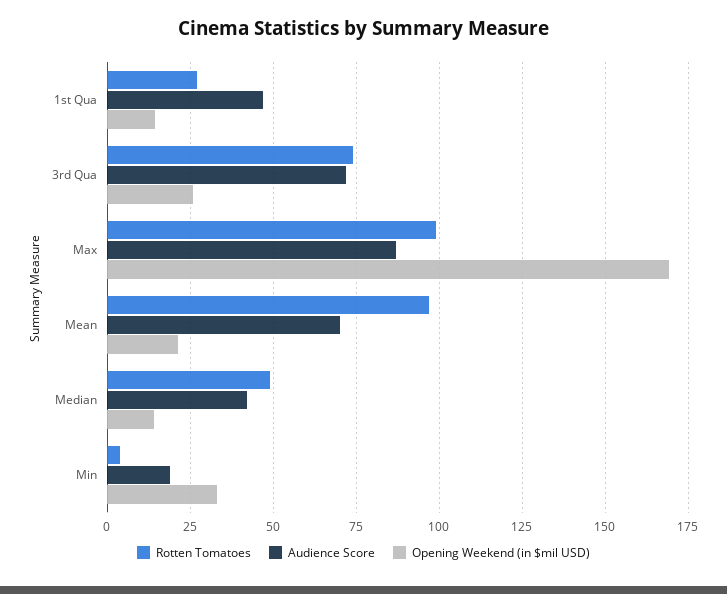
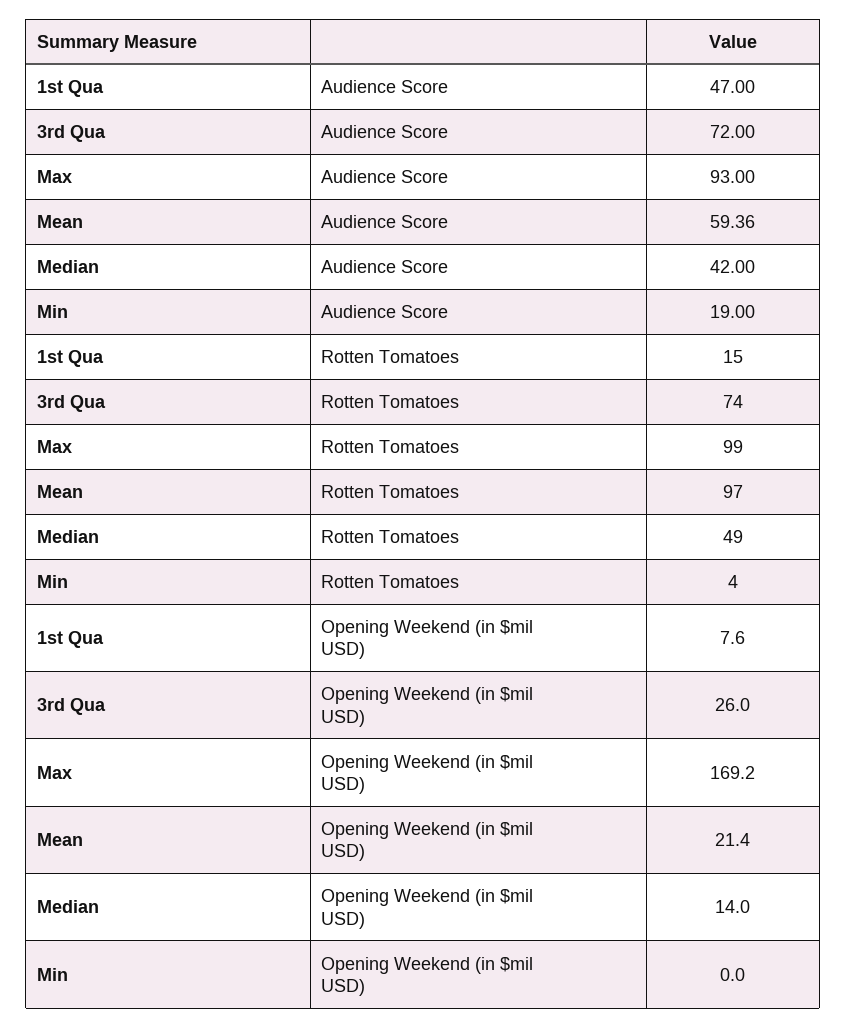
Rotten Tomatoes, 1st Qua: 27.5 -> 15
Opening Weekend (in $mil USD), 1st Qua: 15 -> 7.6
Audience Score, Max: 87.5 -> 93
Audience Score, Mean: 70 -> 59.36
Opening Weekend (in $mil USD), Min: 32.5 -> 0

